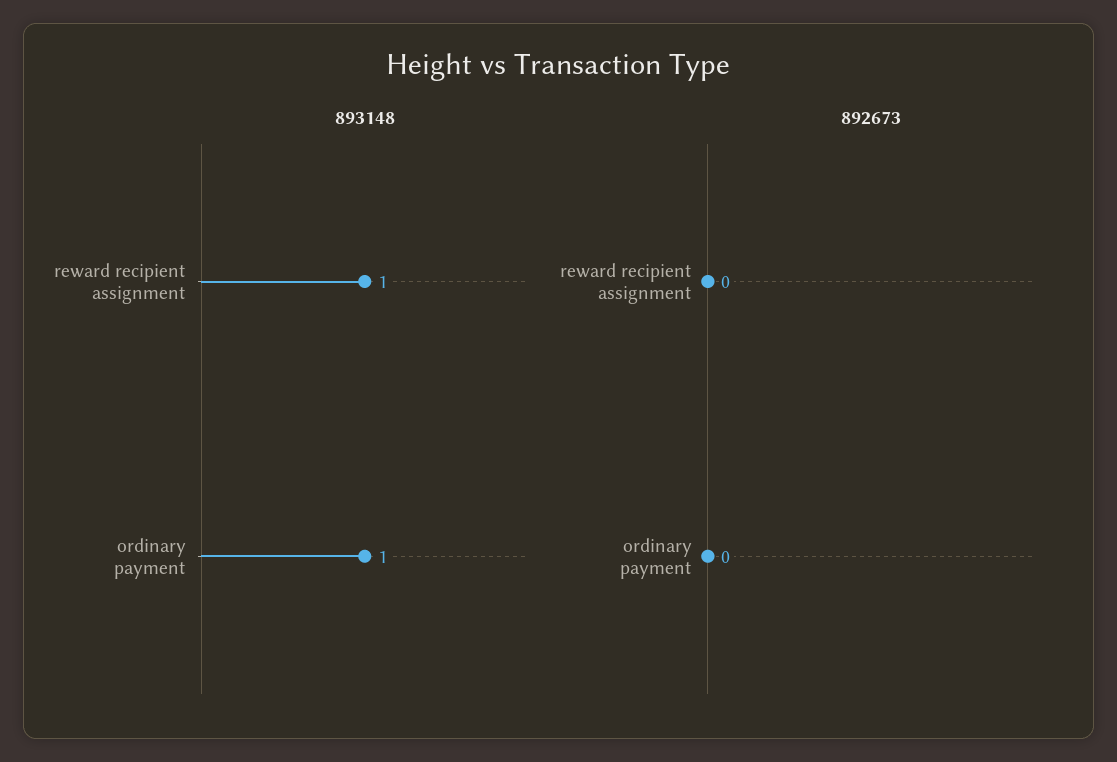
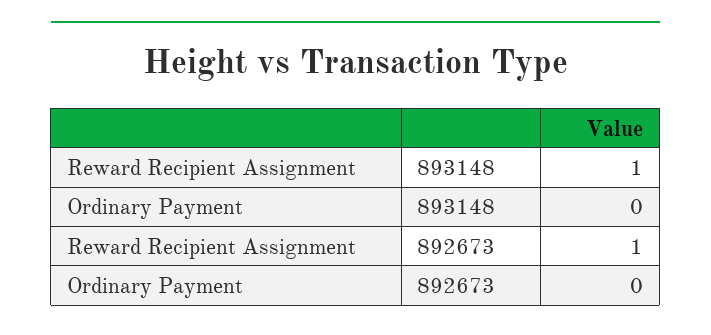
893148, ordinary payment: 1 -> 0
892673, reward recipient assignment: 0 -> 1

